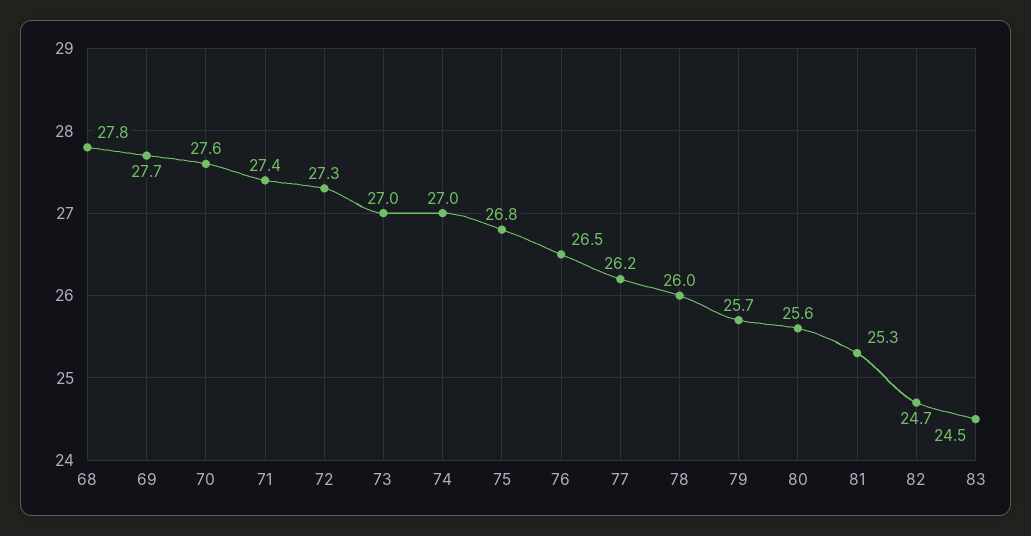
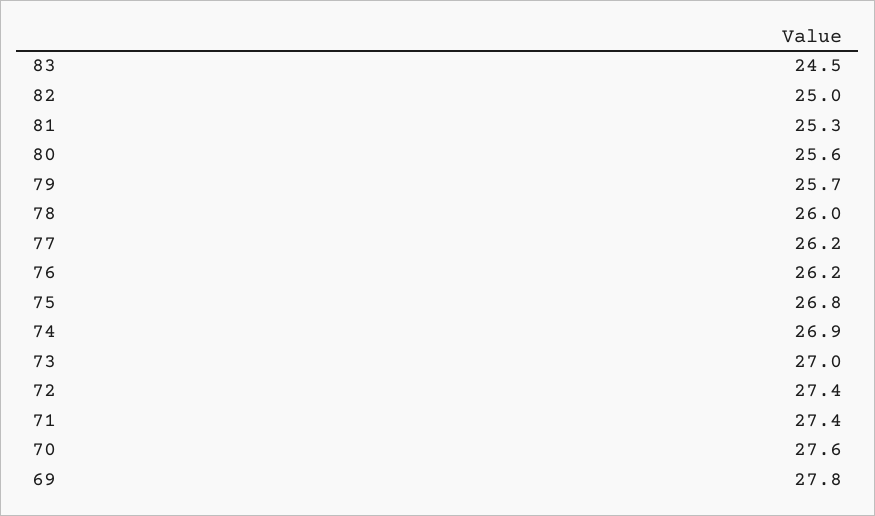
68: 27.8 -> none
69: 27.7 -> 27.8
72: 27.3 -> 27.4
74: 27 -> 26.9
76: 26.5 -> 26.2
82: 24.7 -> 25

